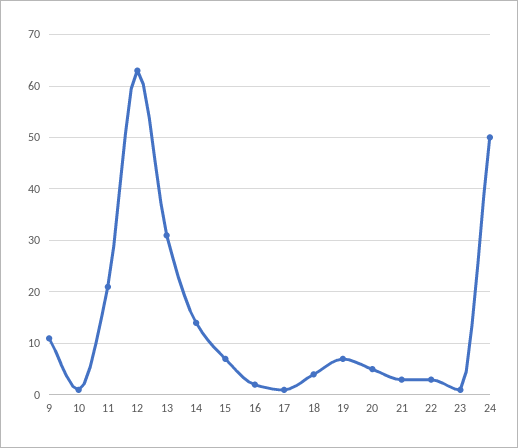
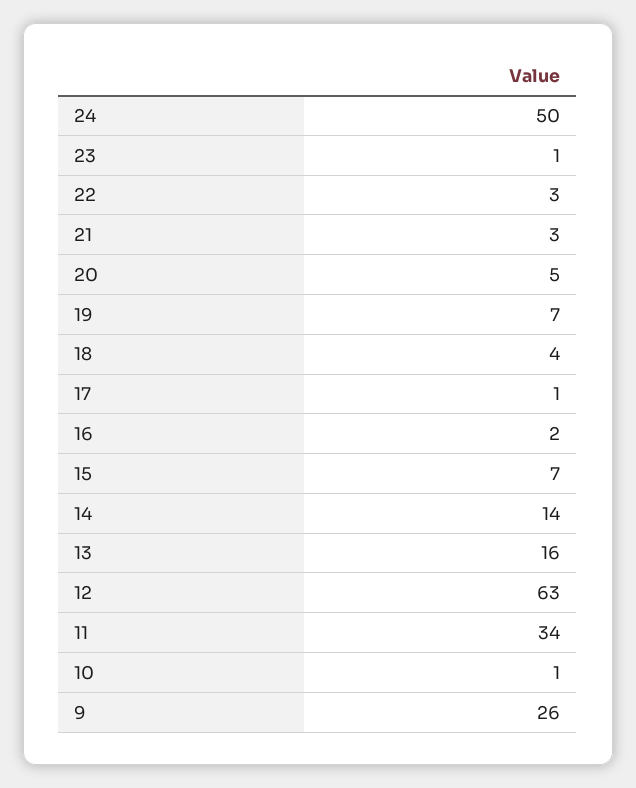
9: 10 -> 26
11: 20 -> 34
13: 30 -> 16

